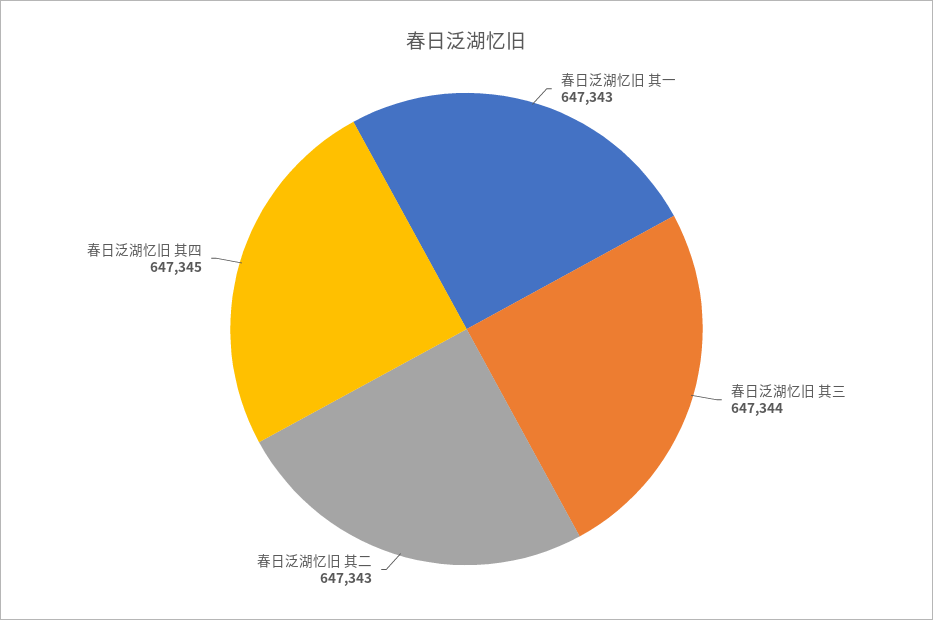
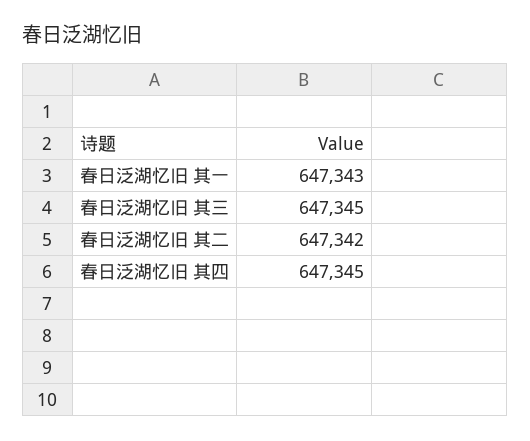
春日泛湖忆旧 其三: 647344 -> 647345
春日泛湖忆旧 其二: 647343 -> 647342

